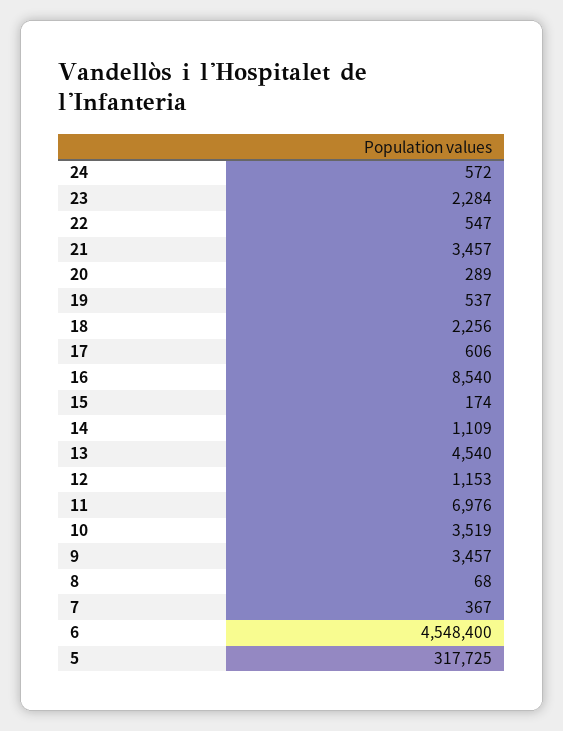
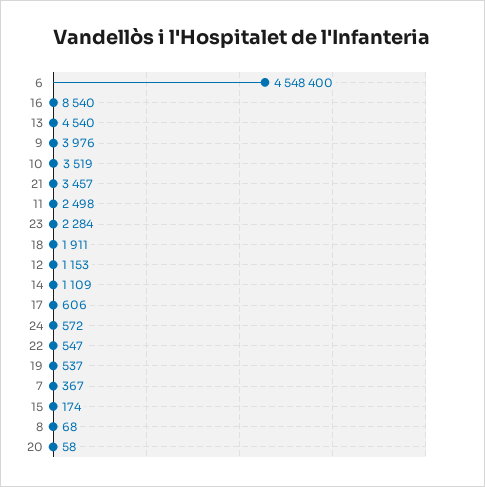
20: 289 -> 58
18: 2256 -> 1911
11: 6976 -> 2498
9: 3457 -> 3976
5: 317725 -> none

